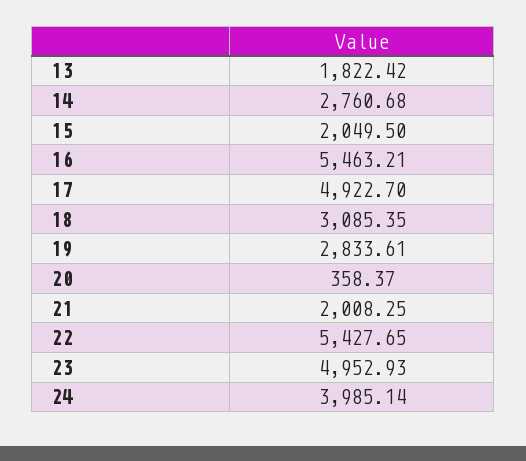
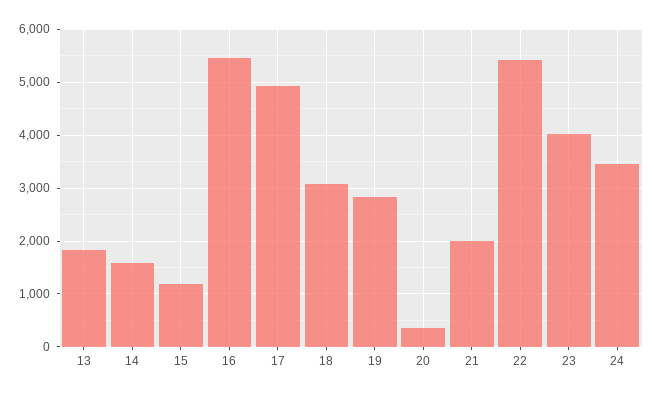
14: 2760.68 -> 1600
15: 2049.5 -> 1200
23: 4952.93 -> 4000
24: 3985.14 -> 3400

